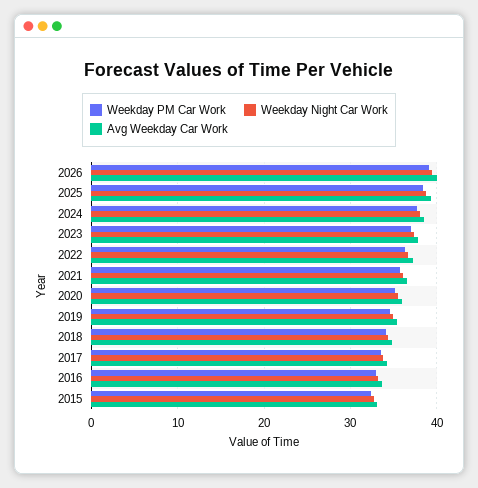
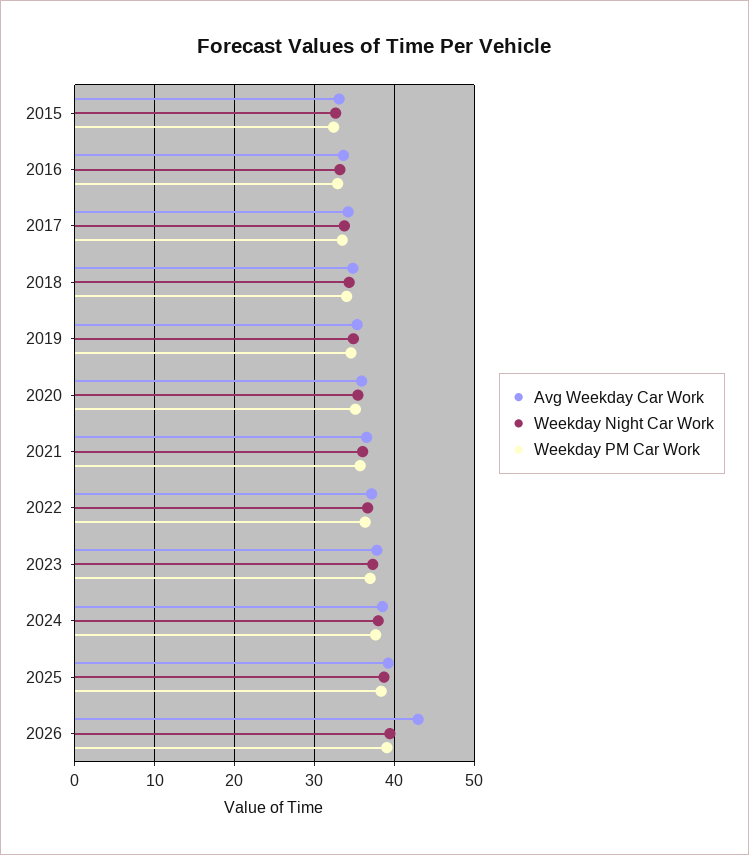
Avg Weekday Car Work, 2026: 40 -> 43

